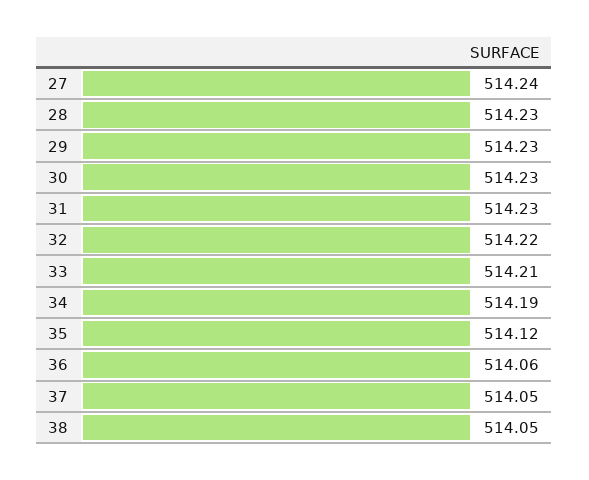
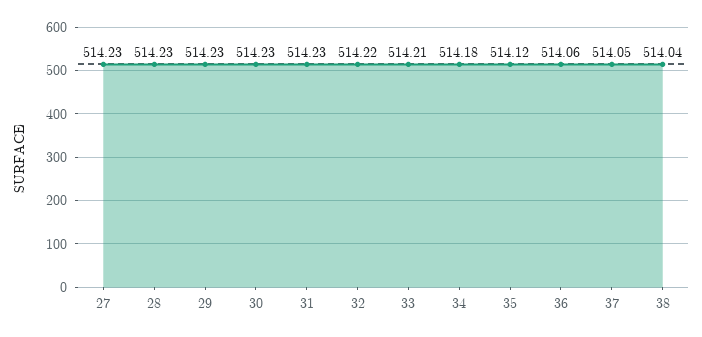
27: 514.24 -> 514.23
34: 514.19 -> 514.18
38: 514.05 -> 514.04

